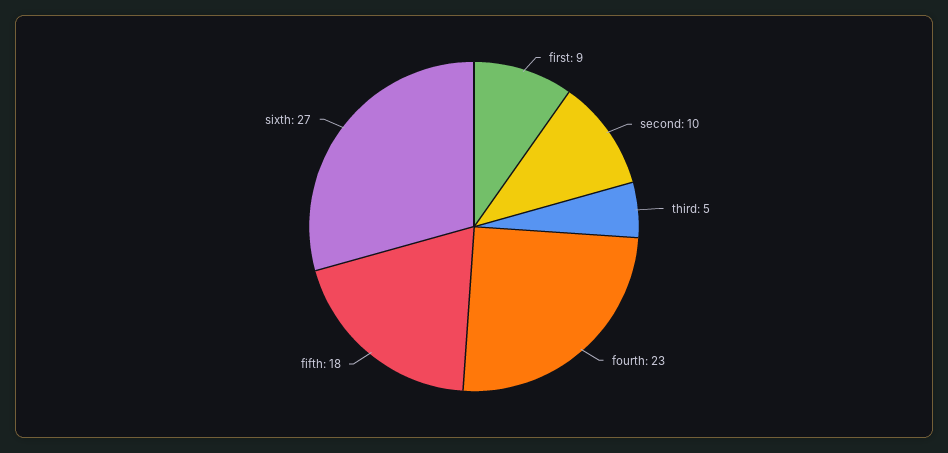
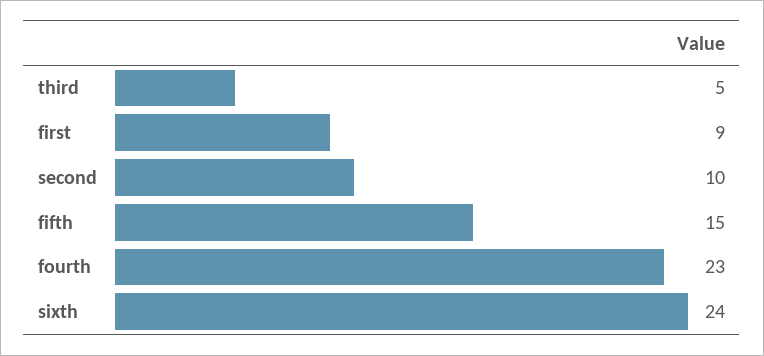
fifth: 18 -> 15
sixth: 27 -> 24

